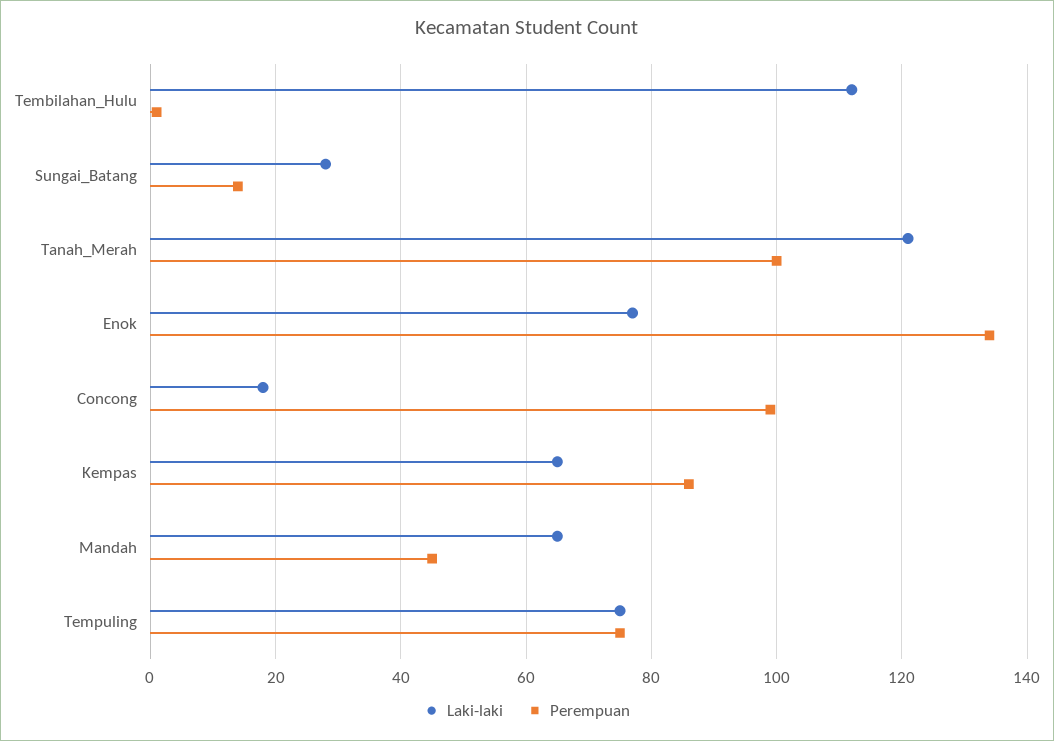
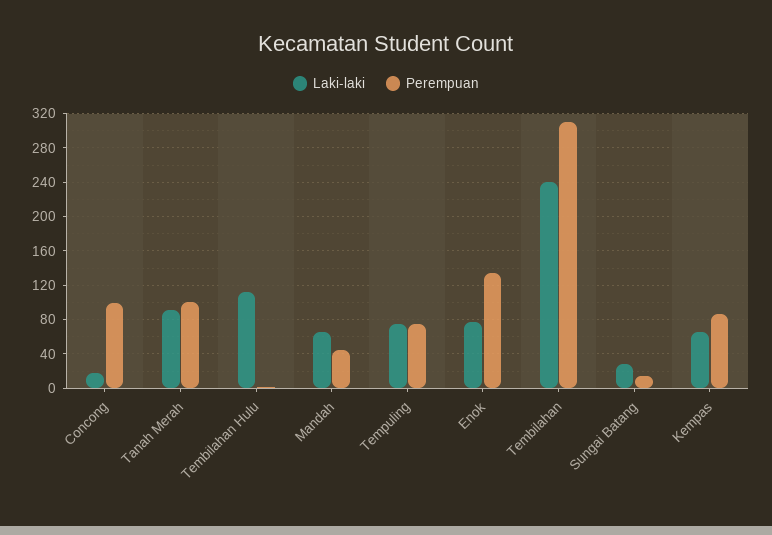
Laki-laki, Tanah_Merah: 120 -> 90
Laki-laki, Tembilahan: none -> 240
Perempuan, Tembilahan: none -> 310

